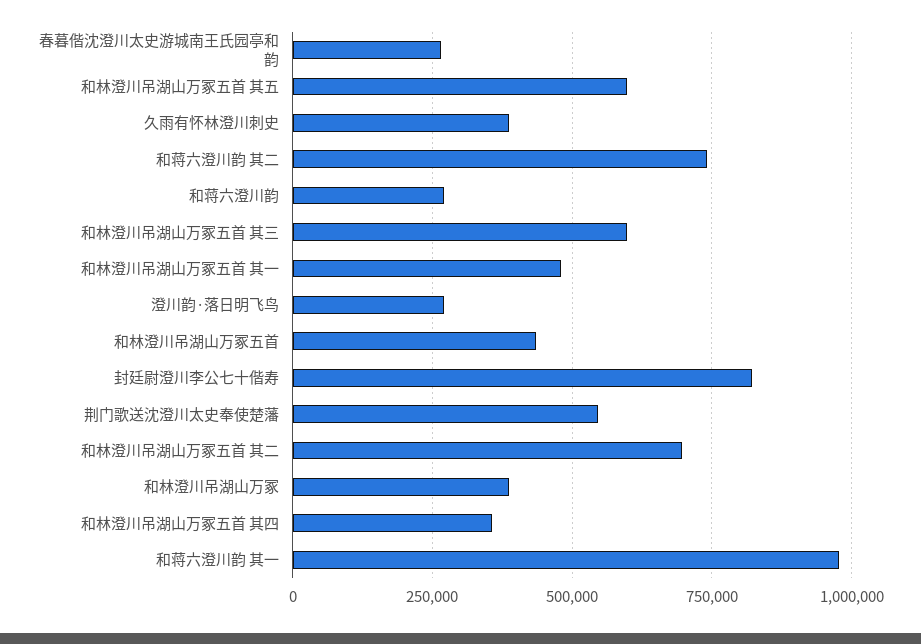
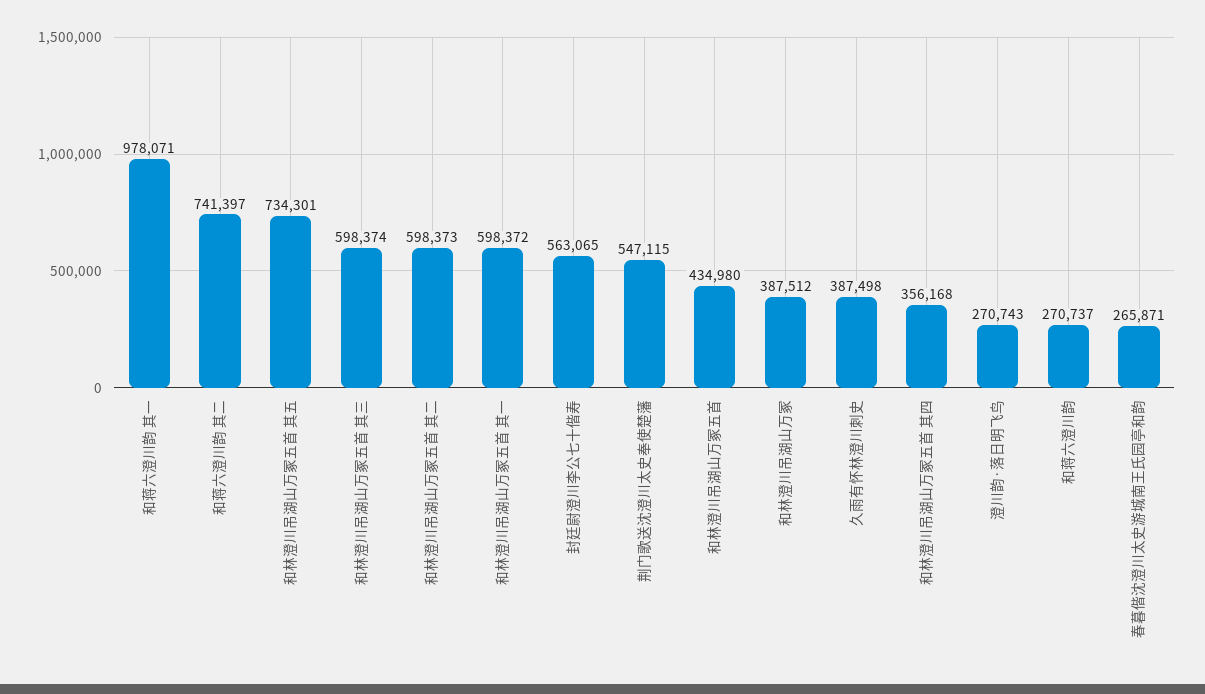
和林澄川吊湖山万冢五首 其五: 600000 -> 734301
和林澄川吊湖山万冢五首 其一: 475000 -> 598372
封廷尉澄川李公七十偕寿: 825000 -> 563065
和林澄川吊湖山万冢五首 其二: 700000 -> 598373

